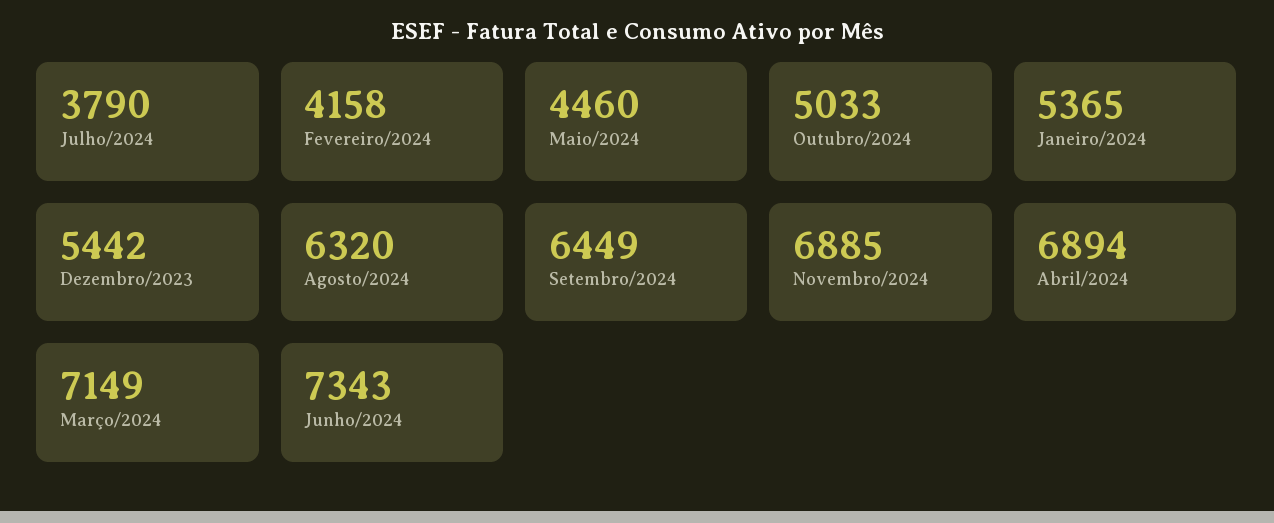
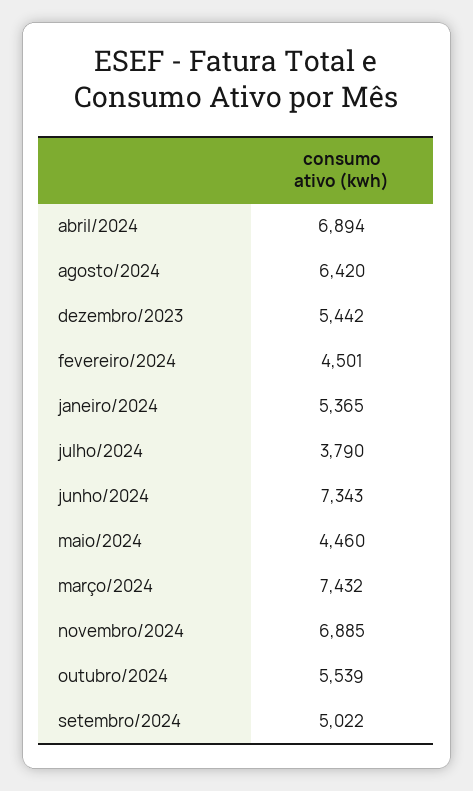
Fevereiro/2024: 4158 -> 4501
Outubro/2024: 5033 -> 5539
Agosto/2024: 6320 -> 6420
Setembro/2024: 6449 -> 5022
Março/2024: 7149 -> 7432

